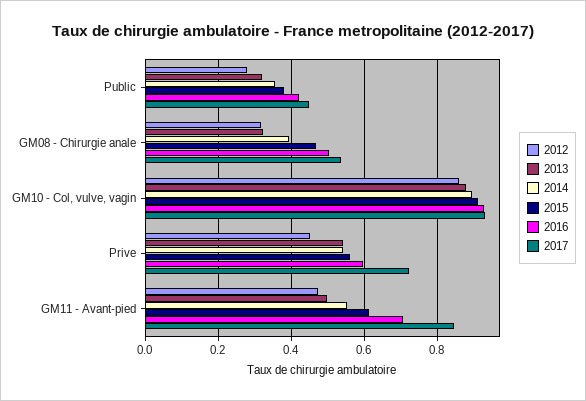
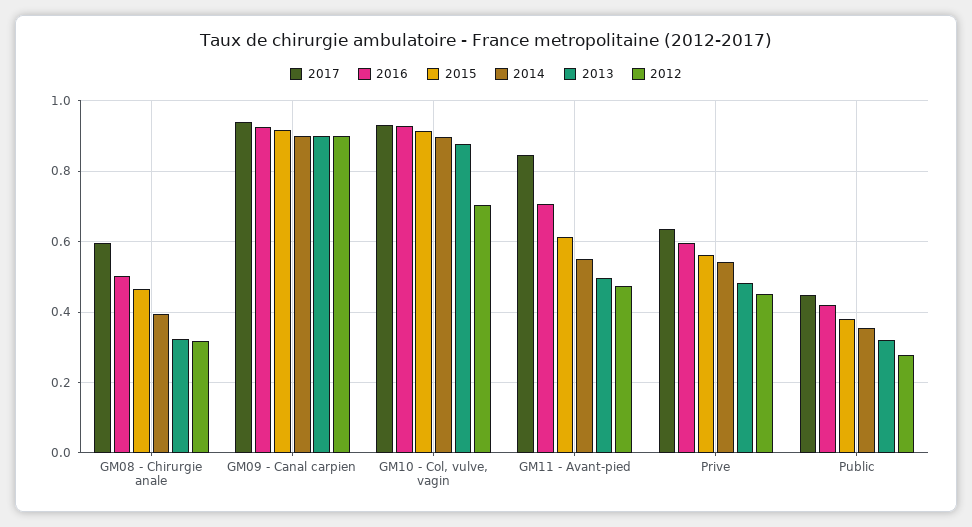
2017, GM08 - Chirurgie anale: 0.54 -> 0.6
2012, GM10 - Col, vulve, vagin: 0.86 -> 0.7
2013, Prive: 0.54 -> 0.48
2017, Prive: 0.72 -> 0.64
2017, GM09 - Canal carpien: none -> 0.94
2016, GM09 - Canal carpien: none -> 0.92
2015, GM09 - Canal carpien: none -> 0.92
2014, GM09 - Canal carpien: none -> 0.9
2013, GM09 - Canal carpien: none -> 0.9
2012, GM09 - Canal carpien: none -> 0.9

